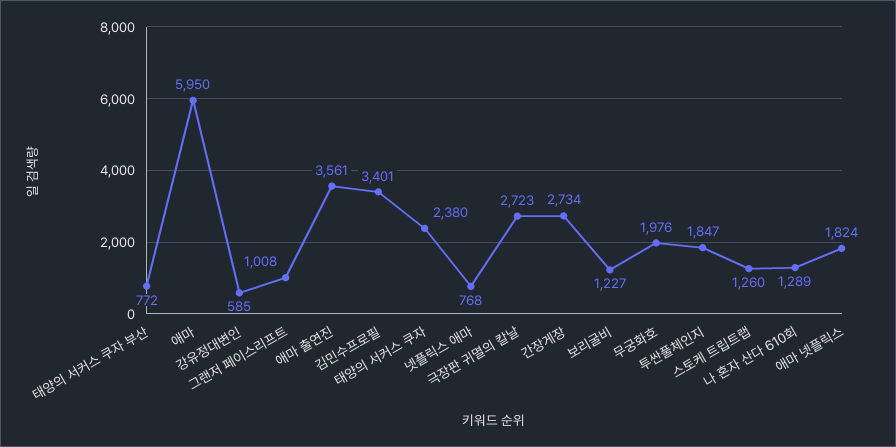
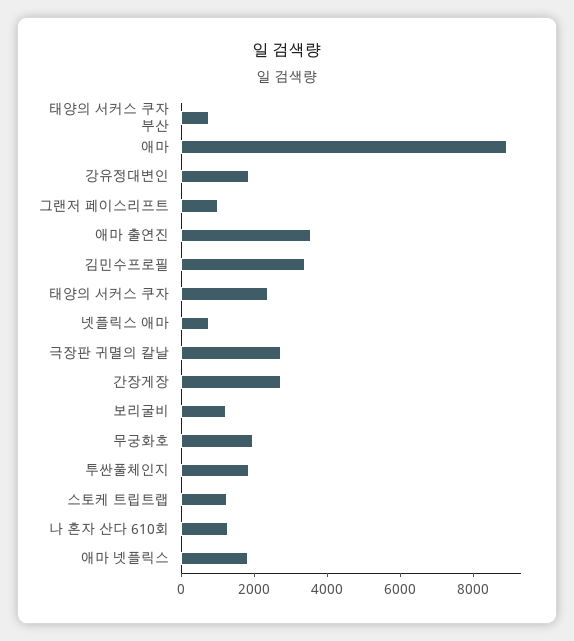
애마: 5950 -> 9000
강유정대변인: 585 -> 2000

